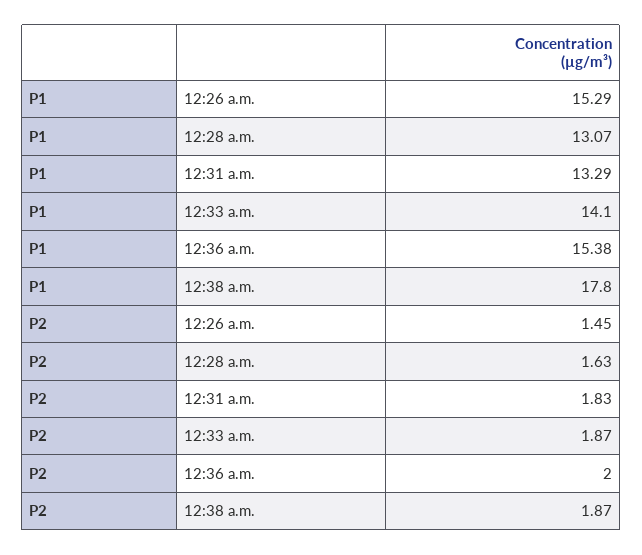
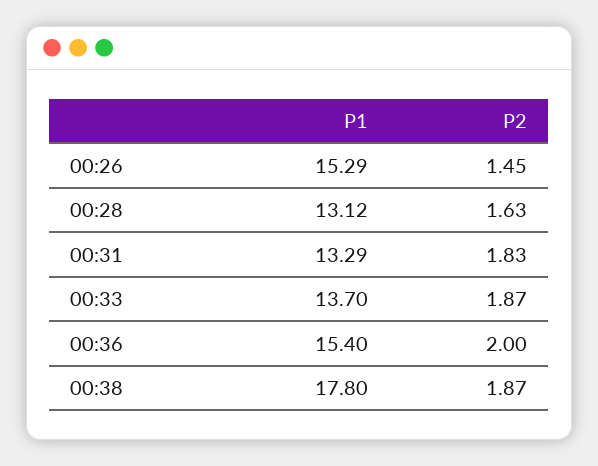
P1, 12:28 a.m.: 13.07 -> 13.12
P1, 12:33 a.m.: 14.1 -> 13.7
P1, 12:36 a.m.: 15.38 -> 15.4

